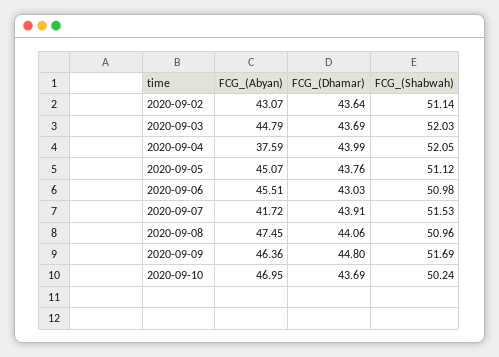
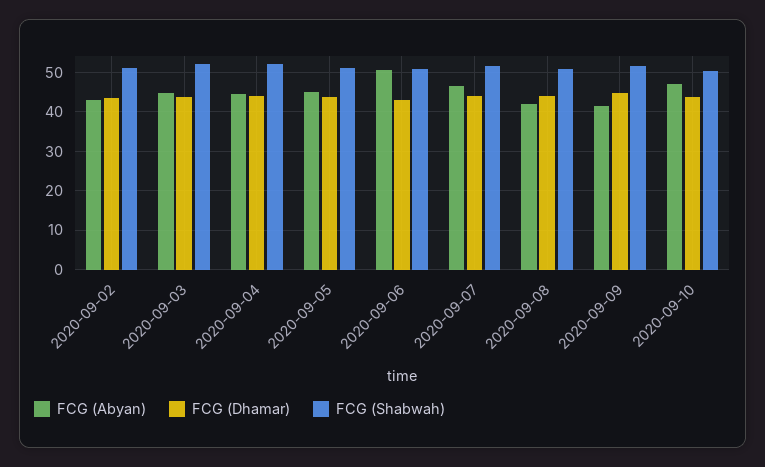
FCG_(Abyan), 2020-09-04: 37.59 -> 44
FCG_(Abyan), 2020-09-06: 45.51 -> 50
FCG_(Abyan), 2020-09-07: 41.72 -> 46
FCG_(Abyan), 2020-09-08: 47.45 -> 42
FCG_(Abyan), 2020-09-09: 46.36 -> 42

